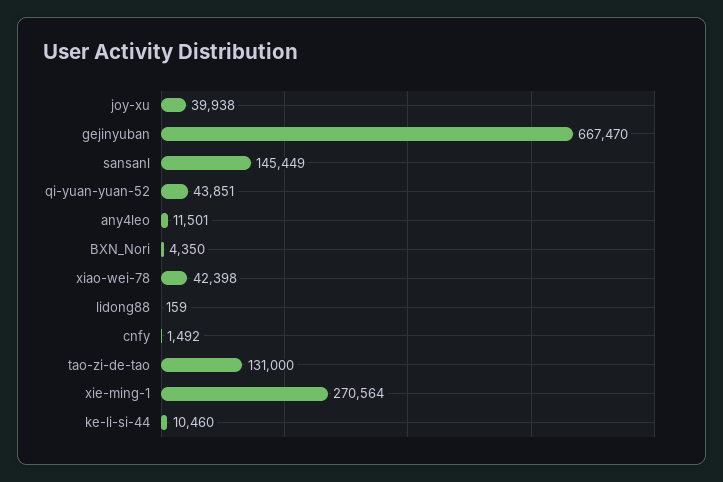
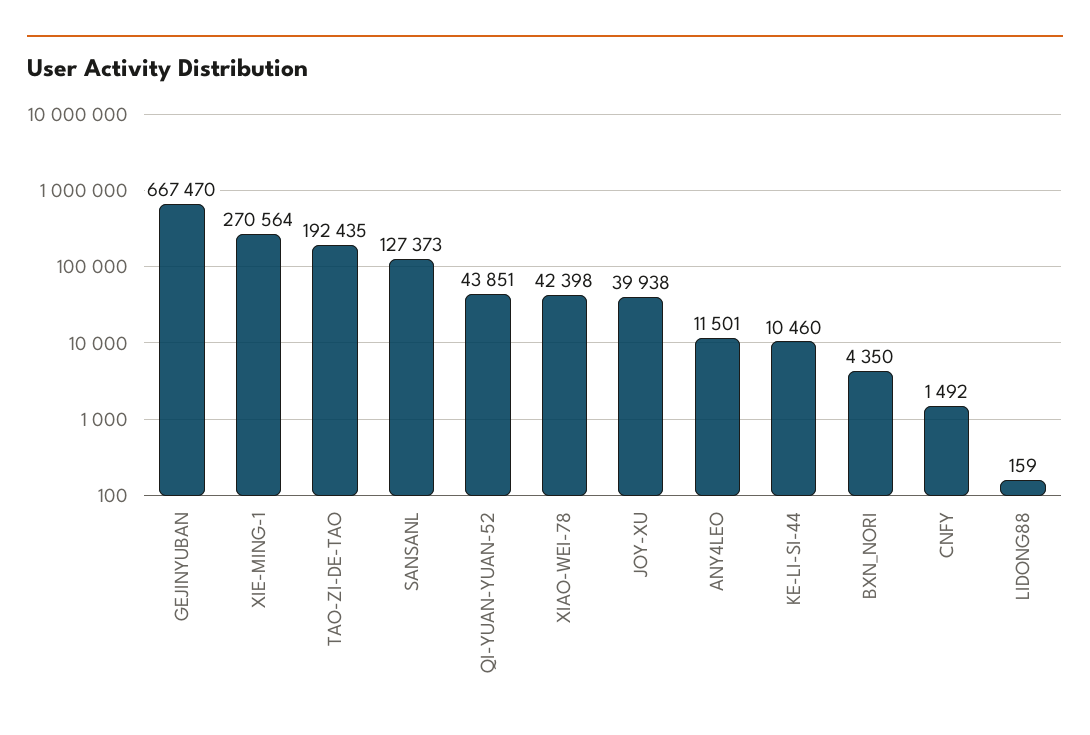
sansanl: 145449 -> 127373
tao-zi-de-tao: 131000 -> 192435

